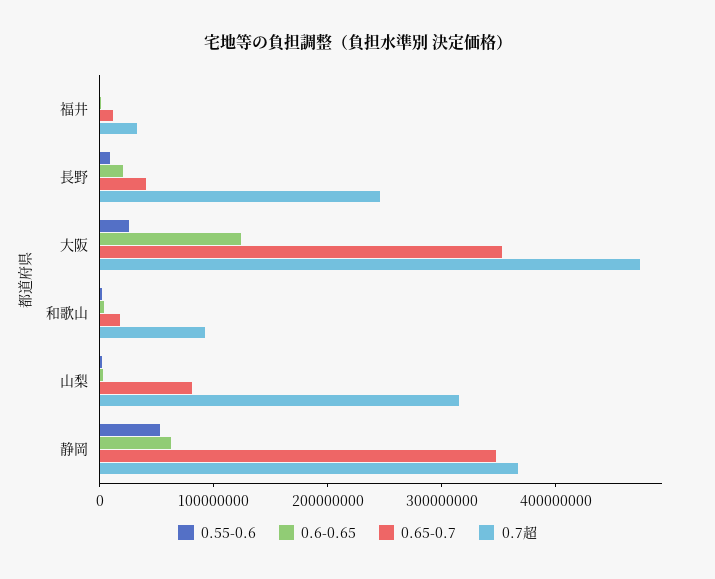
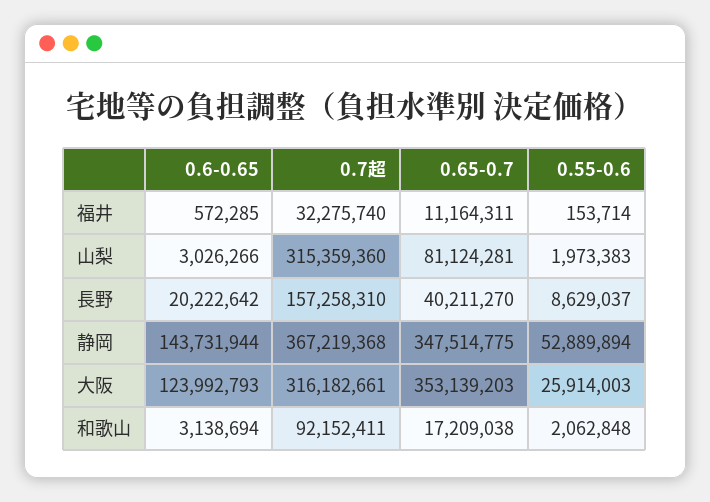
0.7超, 長野: 240000000 -> 157258310
0.7超, 大阪: 480000000 -> 316182661
0.6-0.65, 静岡: 60000000 -> 143731944

